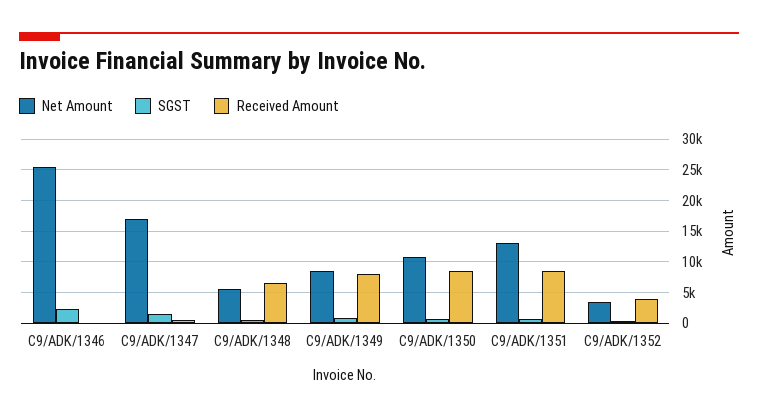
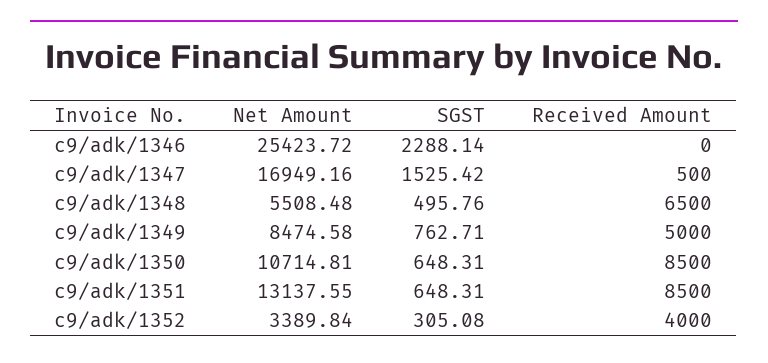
Received Amount, C9/ADK/1349: 8000 -> 5000

